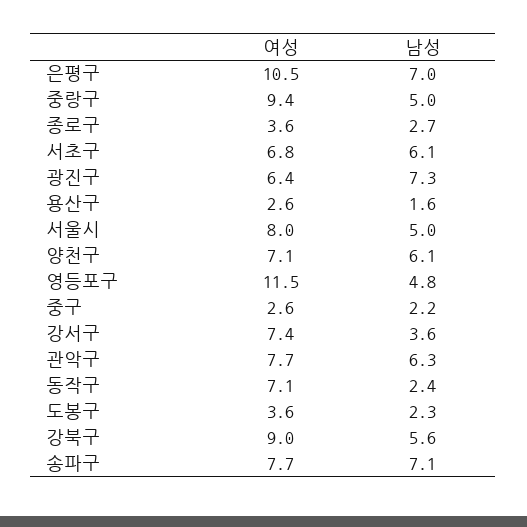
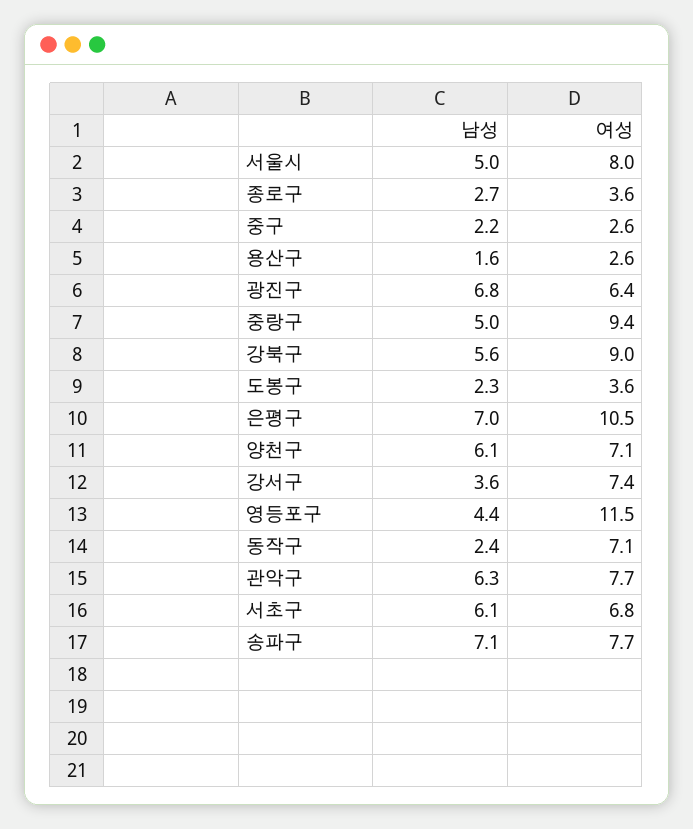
남성, 광진구: 7.3 -> 6.8
남성, 영등포구: 4.8 -> 4.4

